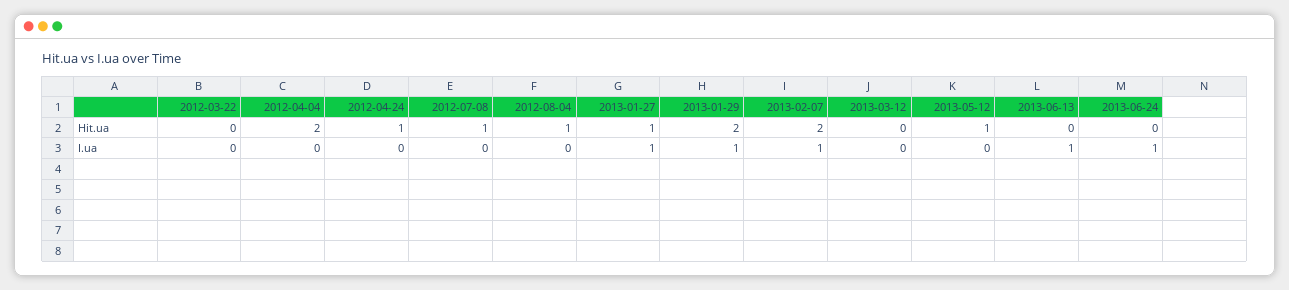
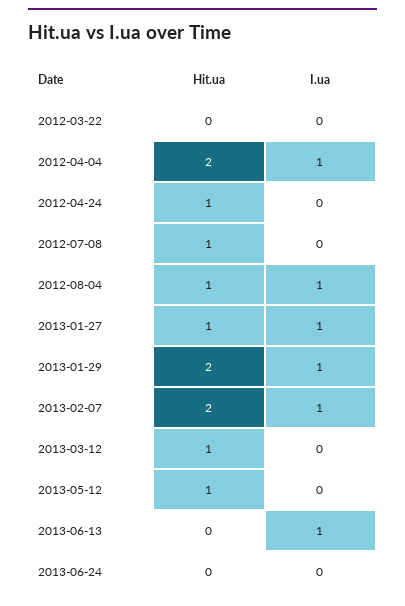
2013-03-12, Hit.ua: 0 -> 1
2012-04-04, I.ua: 0 -> 1
2012-08-04, I.ua: 0 -> 1
2013-06-24, I.ua: 1 -> 0

